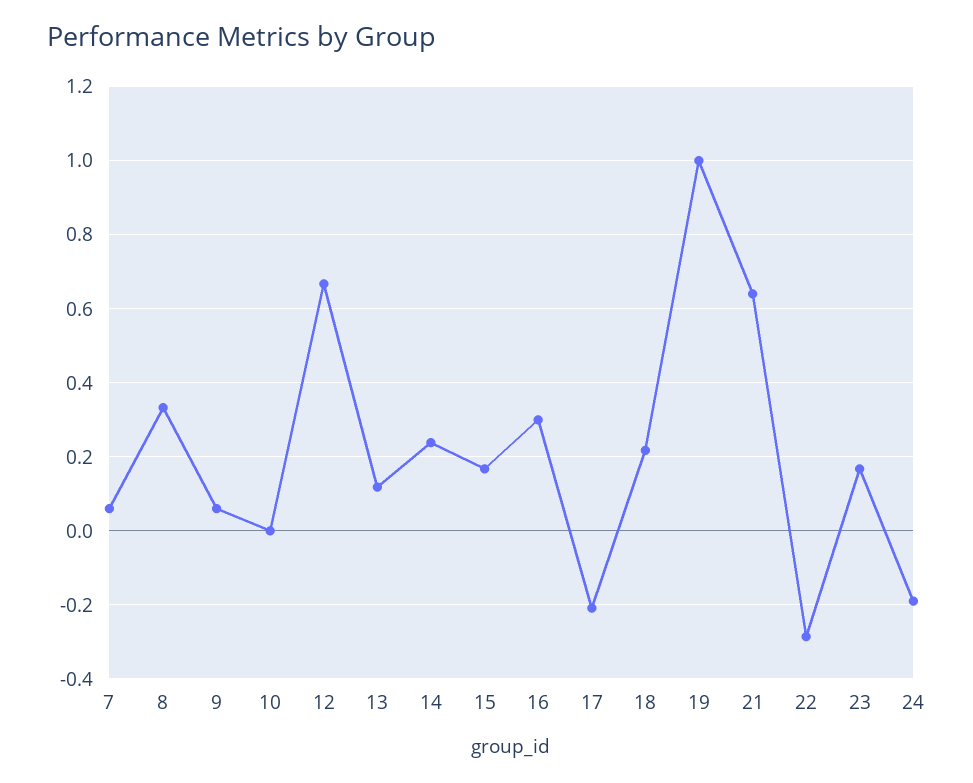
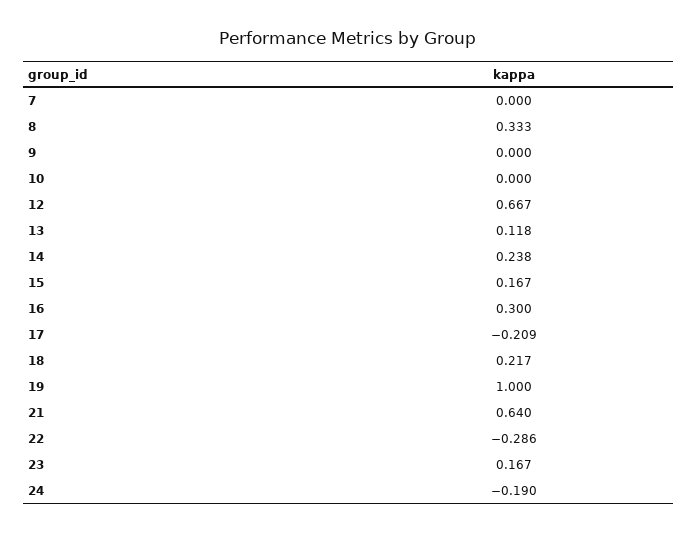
7: 0.06 -> 0
9: 0.06 -> 0

